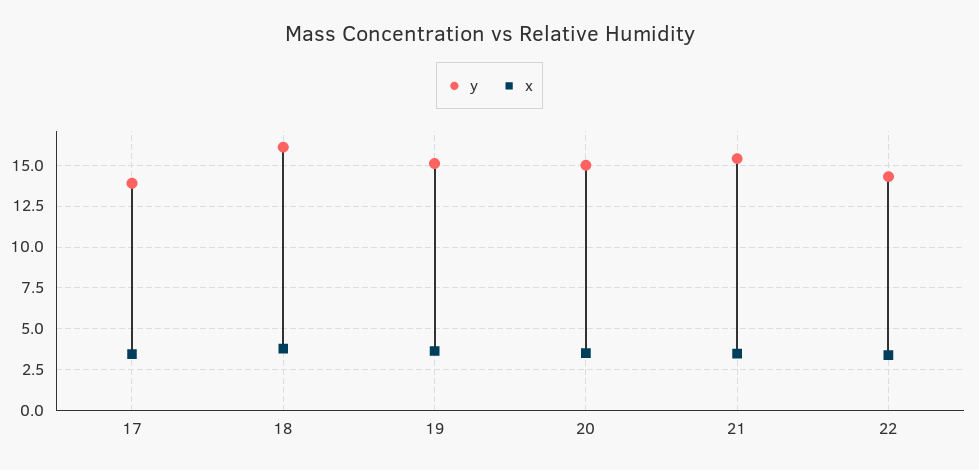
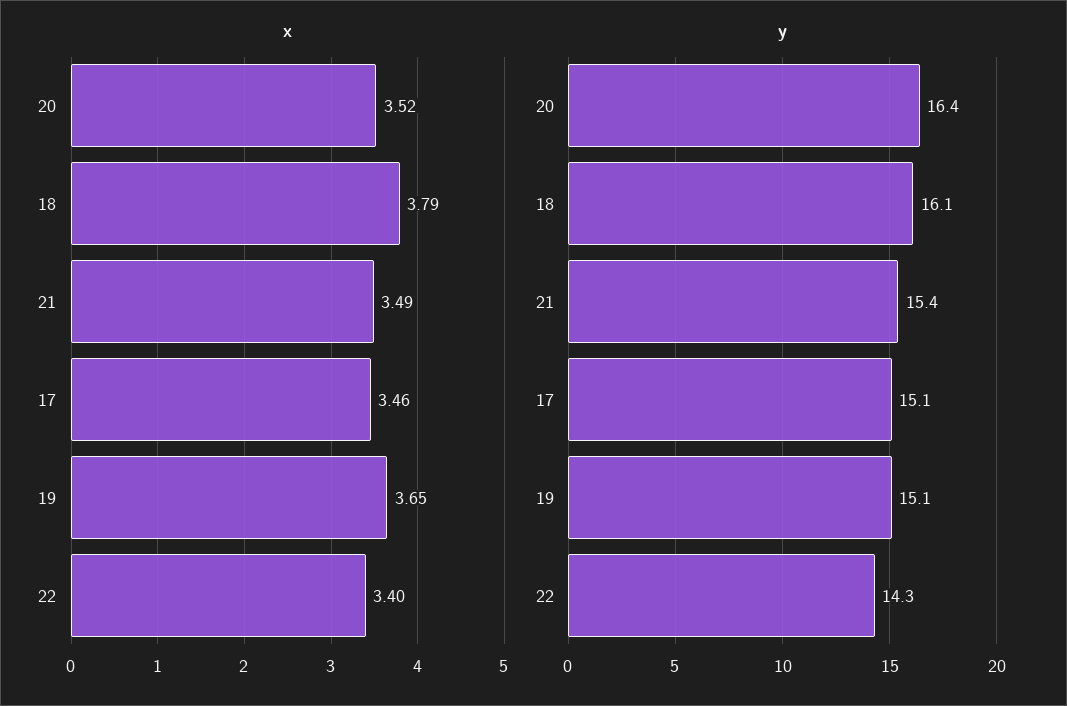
y, 17: 14 -> 15.1
y, 20: 15 -> 16.4

